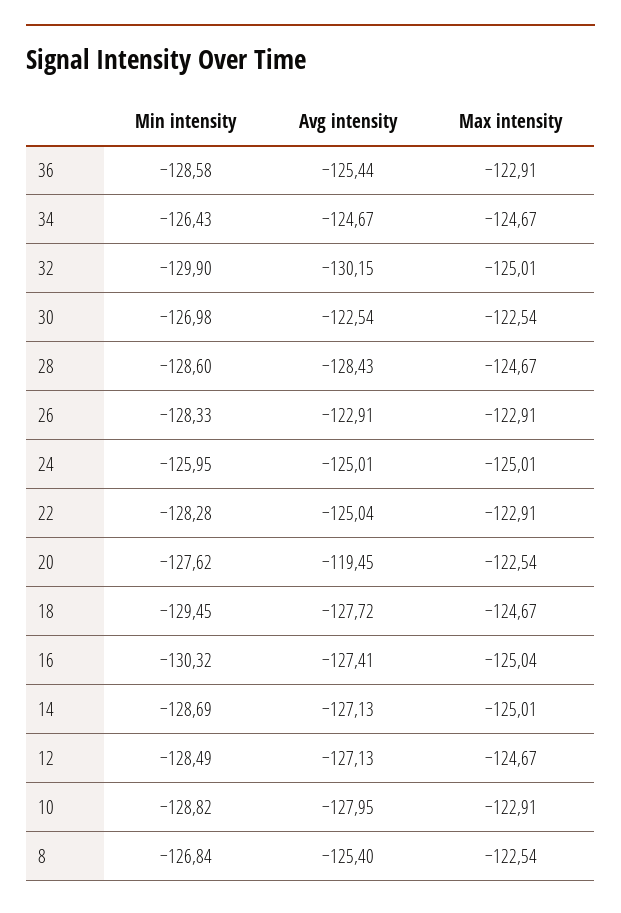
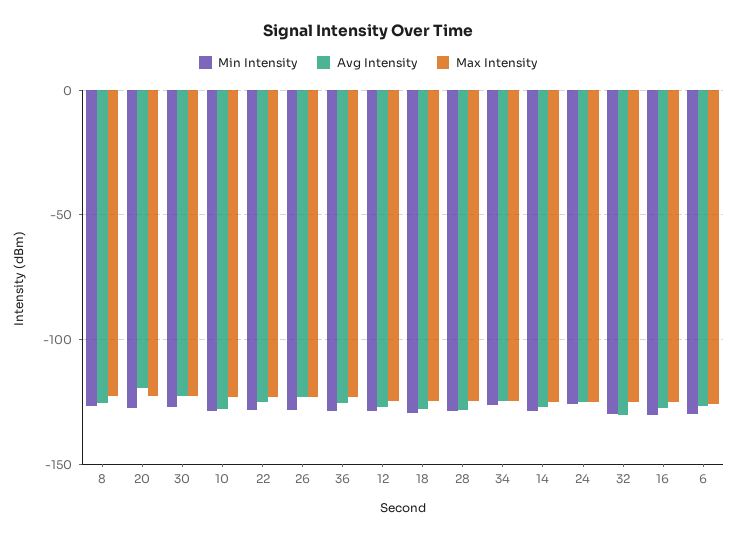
Min intensity, 6: none -> -130
Avg intensity, 6: none -> -125
Max intensity, 6: none -> -125

